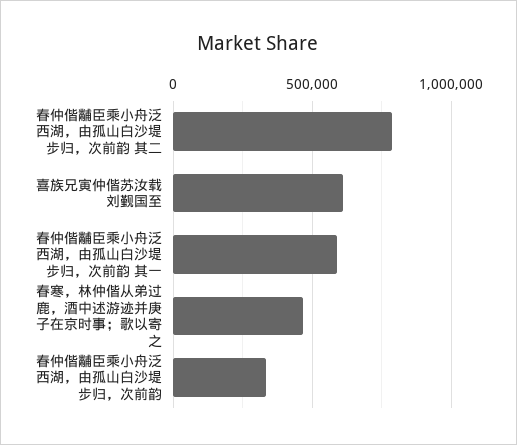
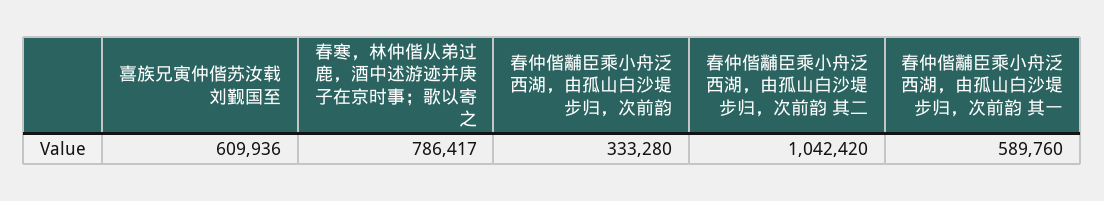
春仲偕黼臣乘小舟泛西湖，由孤山白沙堤步归，次前韵 其二: 800000 -> 1042420
春寒，林仲偕从弟过鹿，酒中述游迹并庚子在京时事；歌以寄之: 450000 -> 786417

